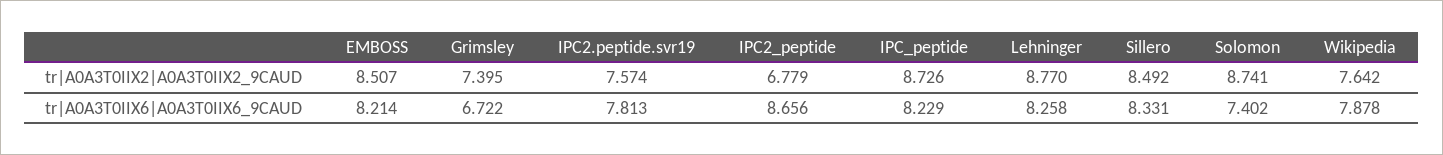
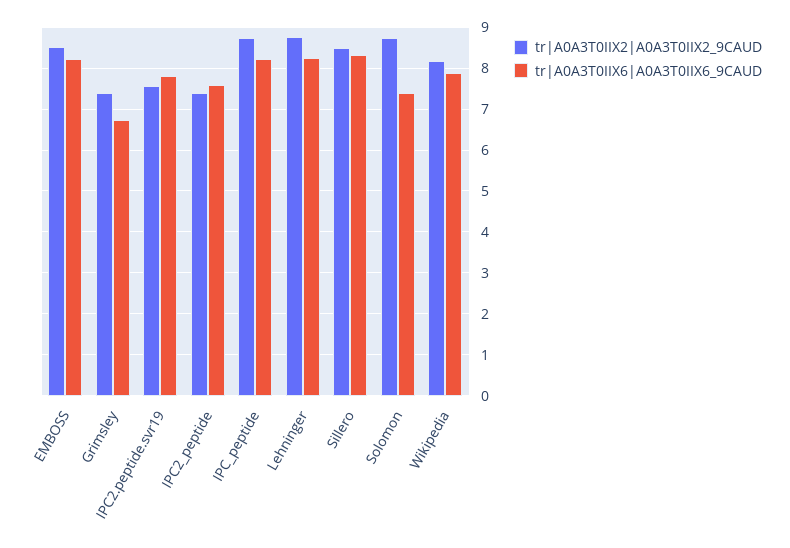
tr|A0A3T0IIX2|A0A3T0IIX2_9CAUD, IPC2_peptide: 6.779 -> 7.4
tr|A0A3T0IIX2|A0A3T0IIX2_9CAUD, Wikipedia: 7.642 -> 8.2
tr|A0A3T0IIX6|A0A3T0IIX6_9CAUD, IPC2_peptide: 8.656 -> 7.6

